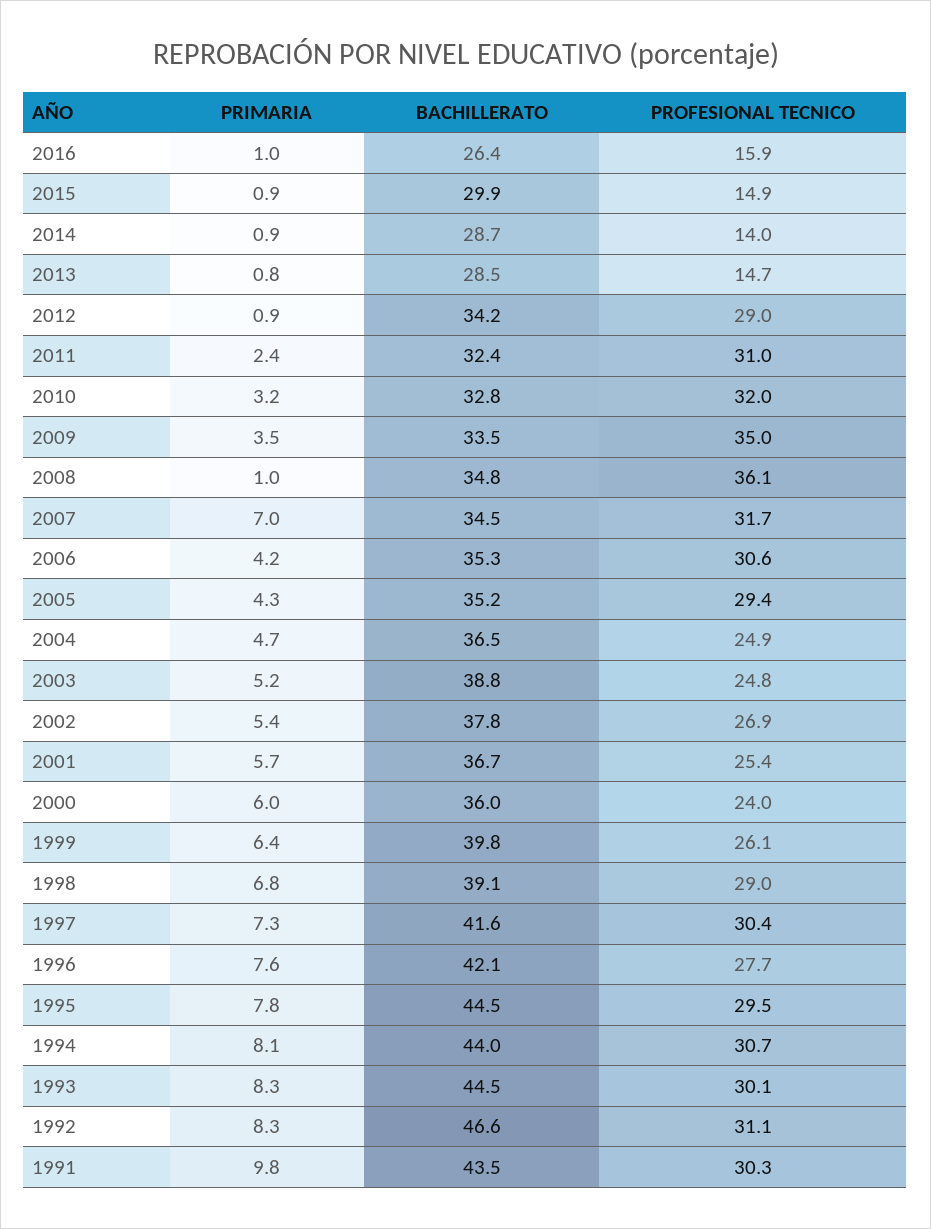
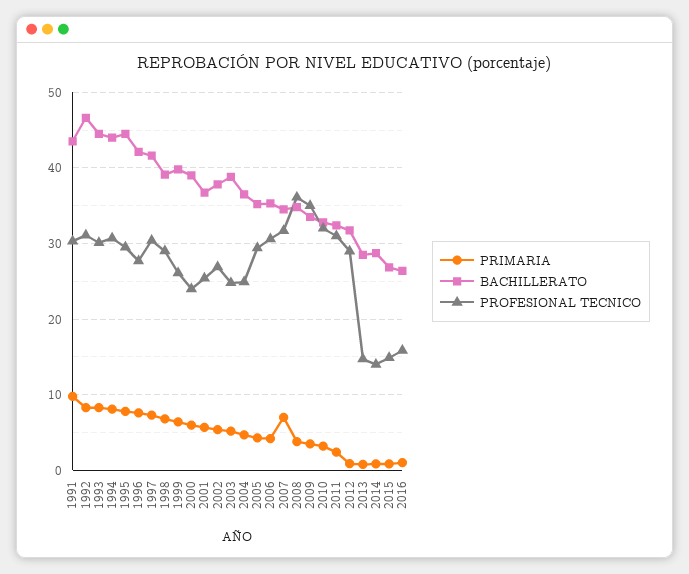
BACHILLERATO, 2015: 29.9 -> 27
BACHILLERATO, 2012: 34.2 -> 32
PRIMARIA, 2008: 1 -> 4
BACHILLERATO, 2000: 36 -> 39

